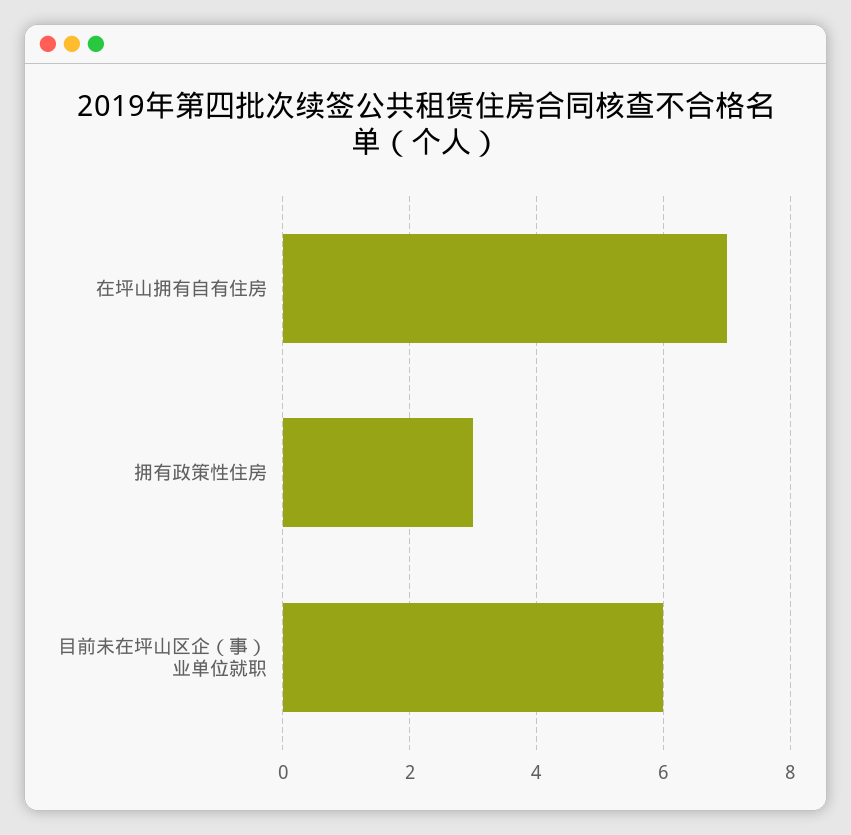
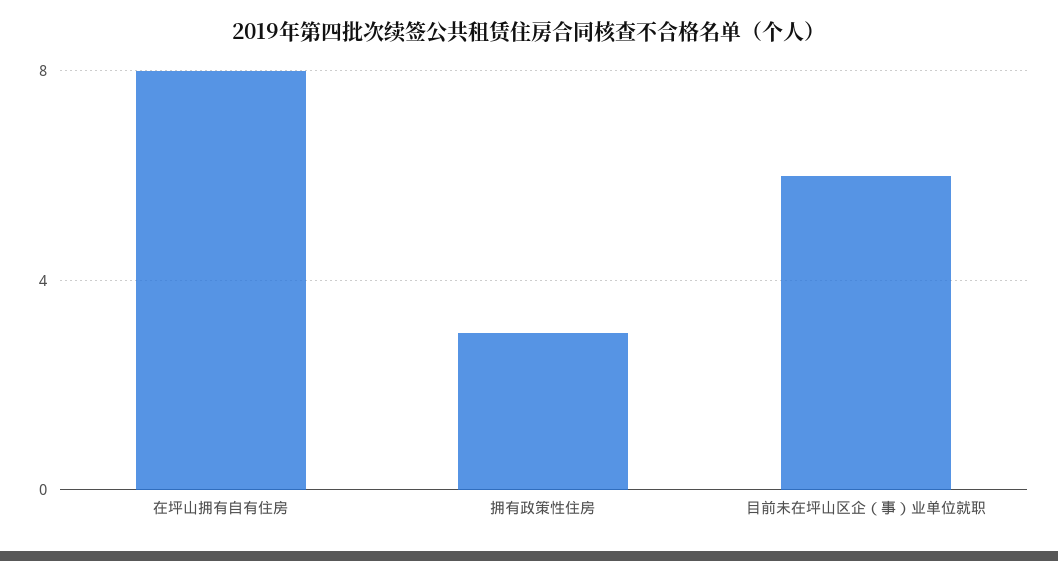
在坪山拥有自有住房: 7 -> 8

